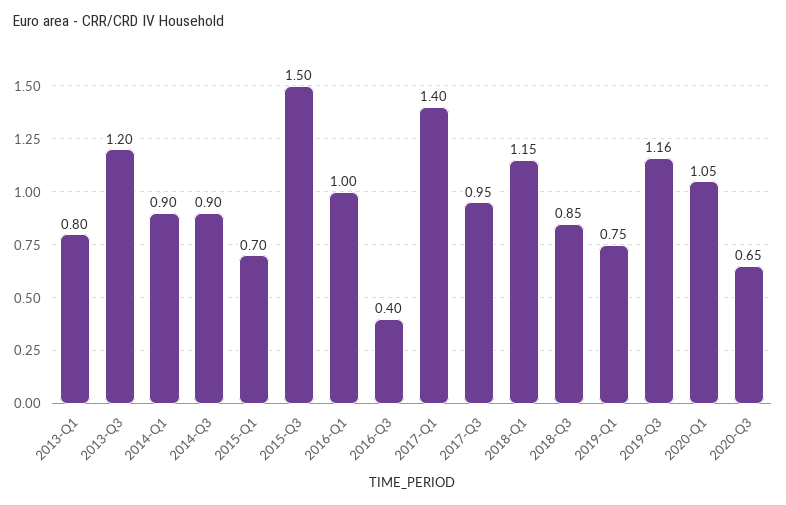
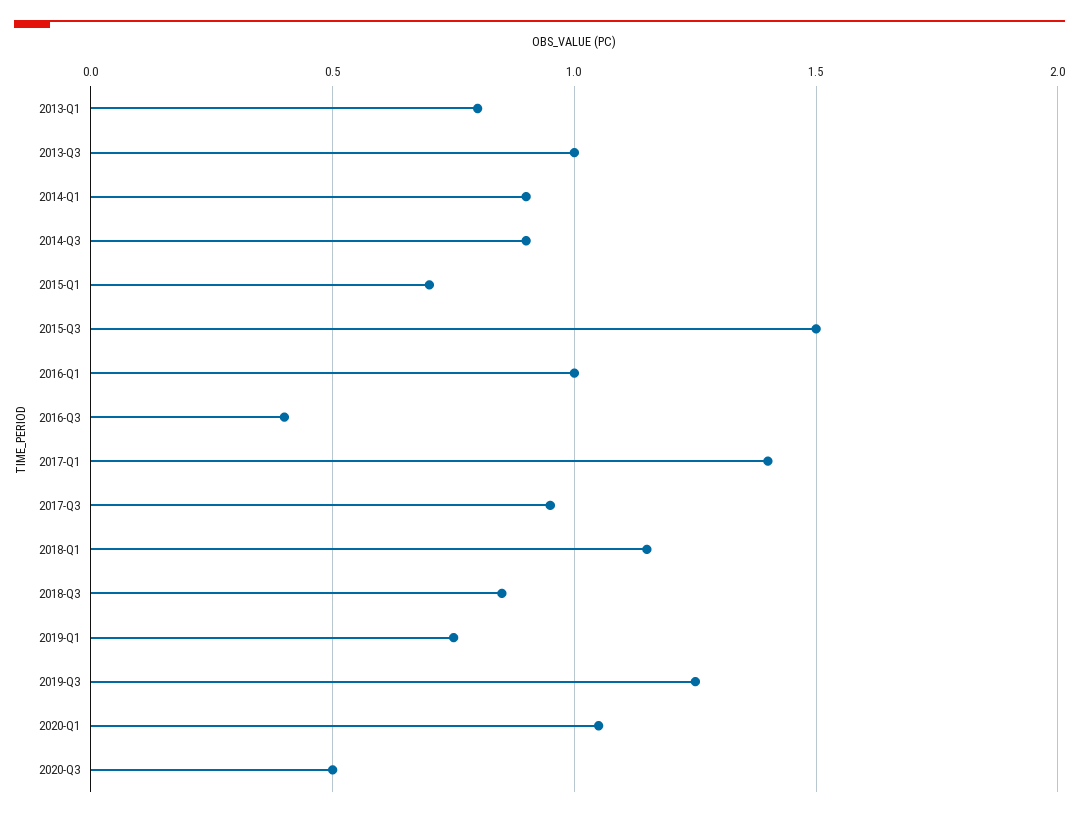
2013-Q3: 1.2 -> 1
2019-Q3: 1.16 -> 1.25
2020-Q3: 0.65 -> 0.5

